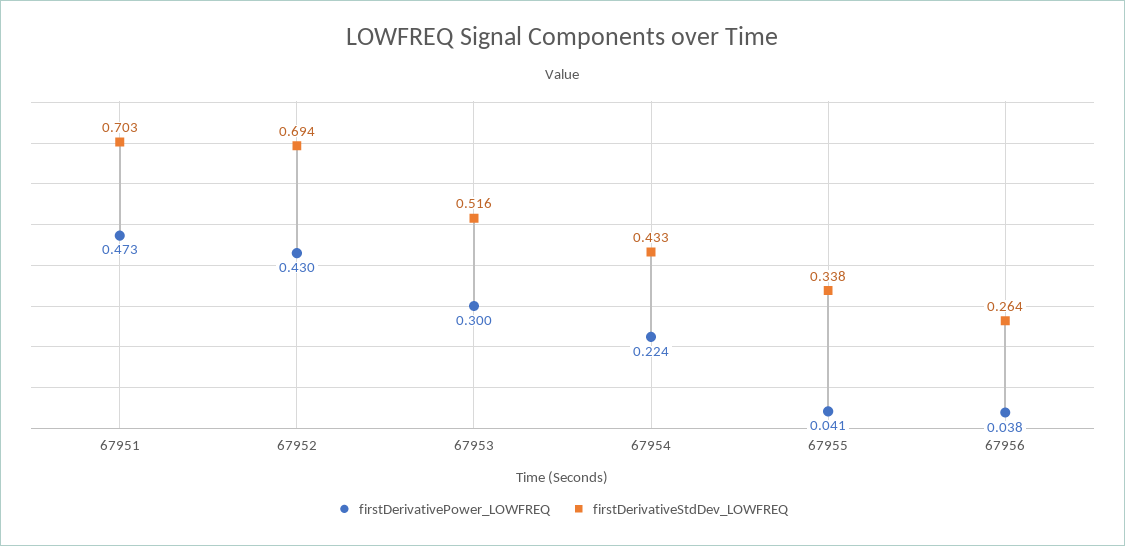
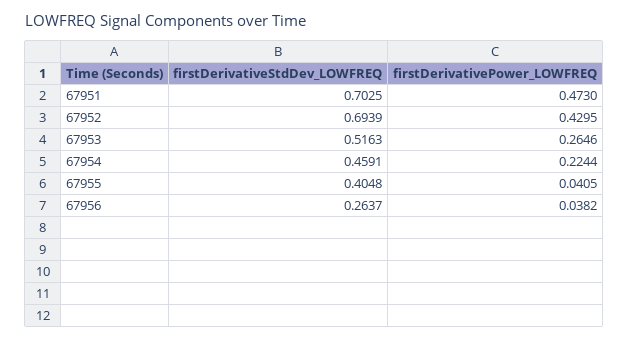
firstDerivativePower_LOWFREQ, 67953: 0.3 -> 0.2646
firstDerivativeStdDev_LOWFREQ, 67954: 0.433 -> 0.4591
firstDerivativeStdDev_LOWFREQ, 67955: 0.338 -> 0.4048

